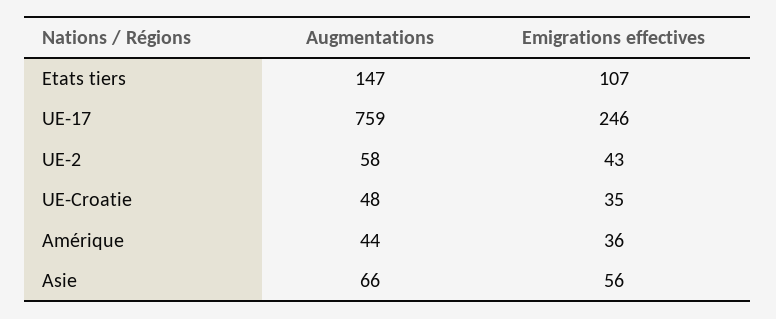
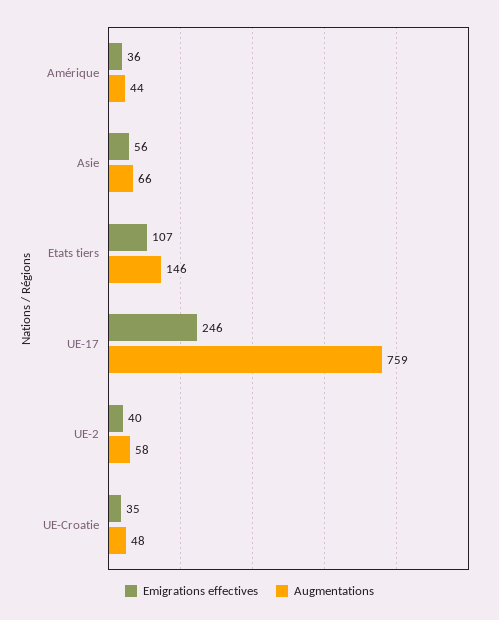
Augmentations, Etats tiers: 147 -> 146
Emigrations effectives, UE-2: 43 -> 40

